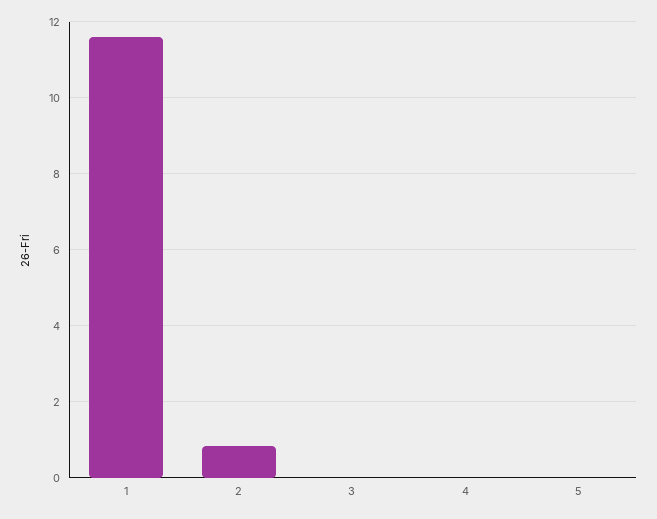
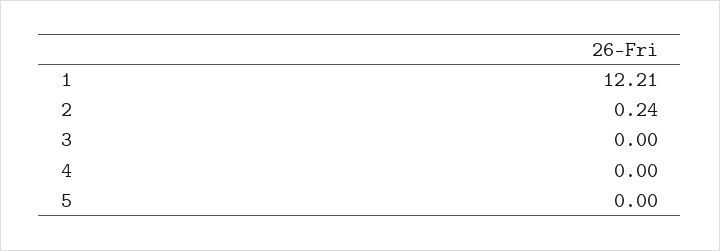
1: 11.6 -> 12.21
2: 0.8 -> 0.24

